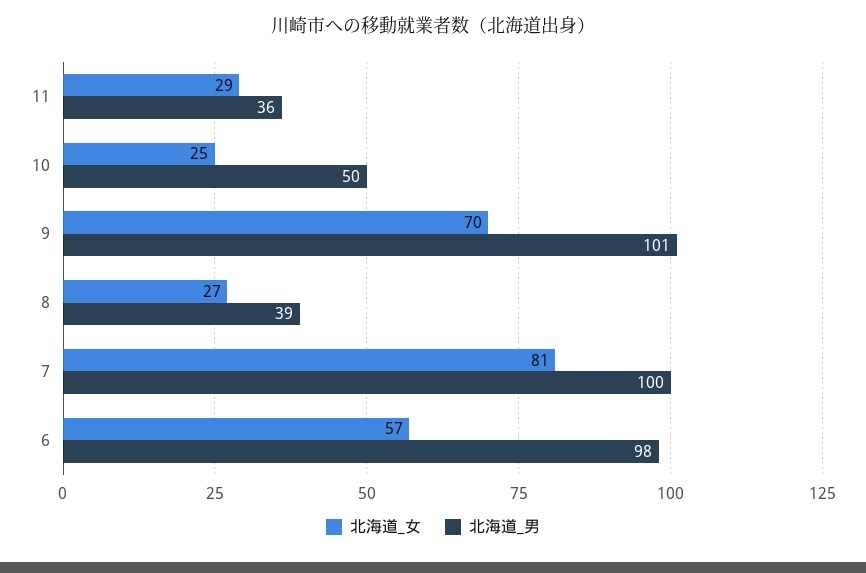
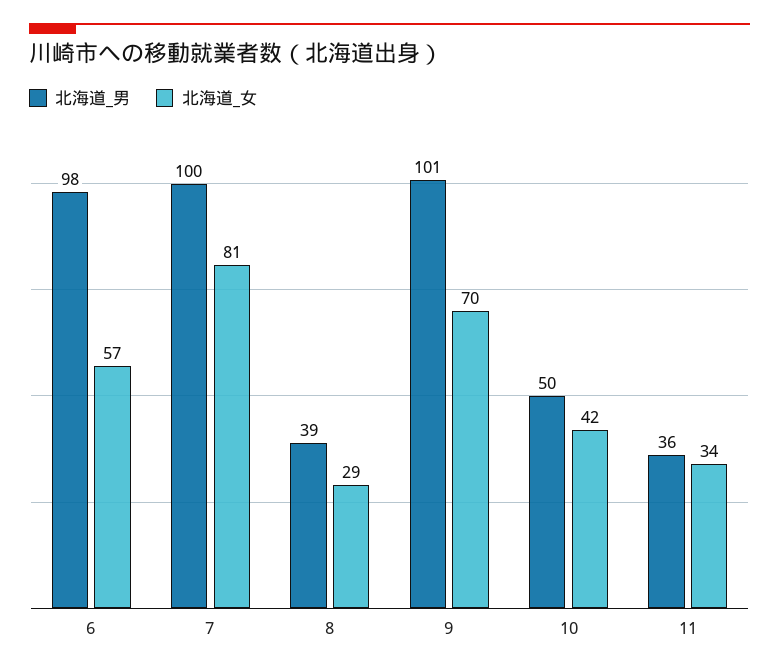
北海道_女, 11: 29 -> 34
北海道_女, 10: 25 -> 42
北海道_女, 8: 27 -> 29

